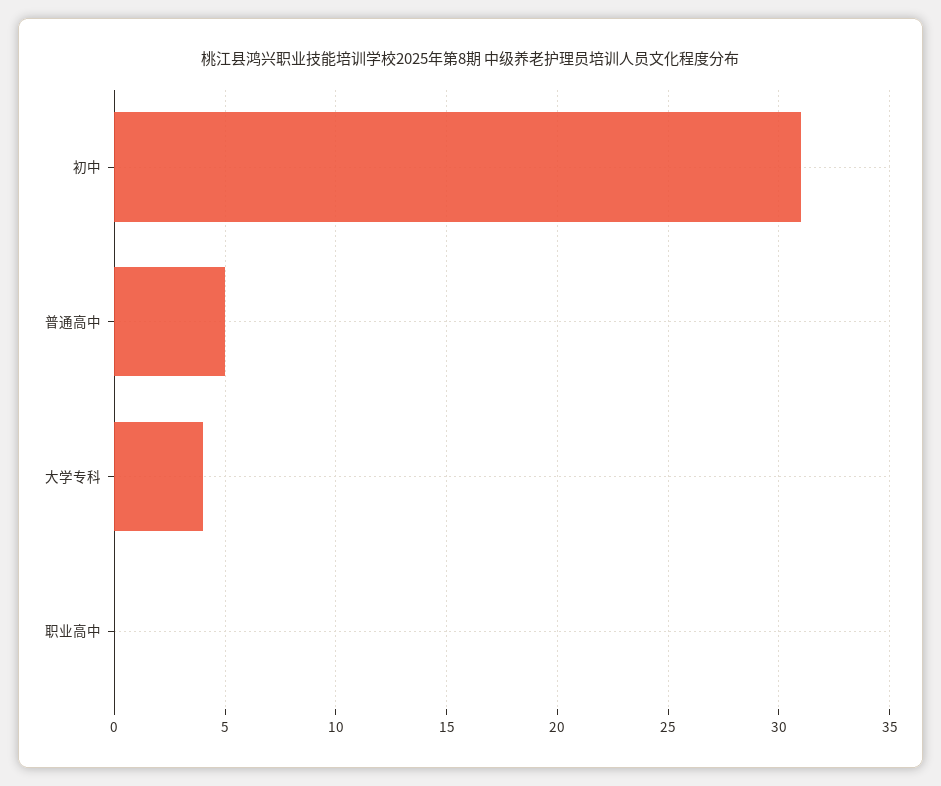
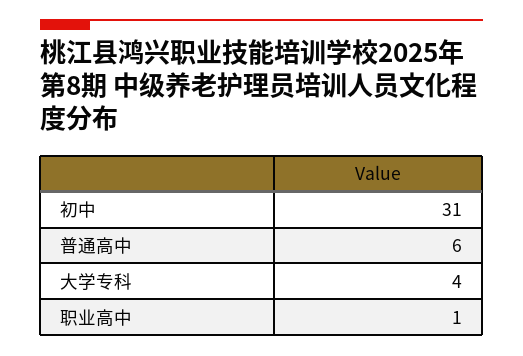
普通高中: 5 -> 6
职业高中: 0 -> 1

